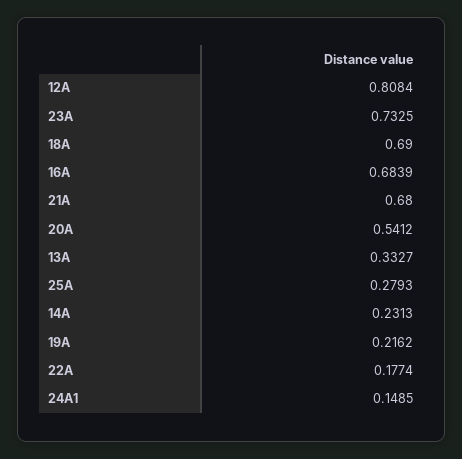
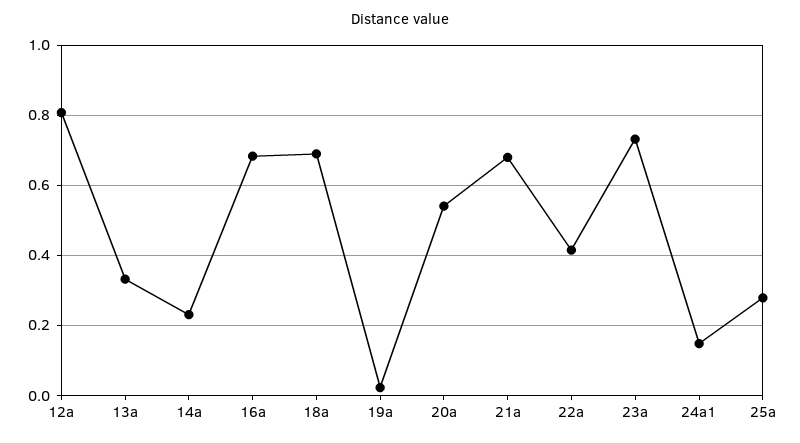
19A: 0.2162 -> 0.02
22A: 0.1774 -> 0.42

